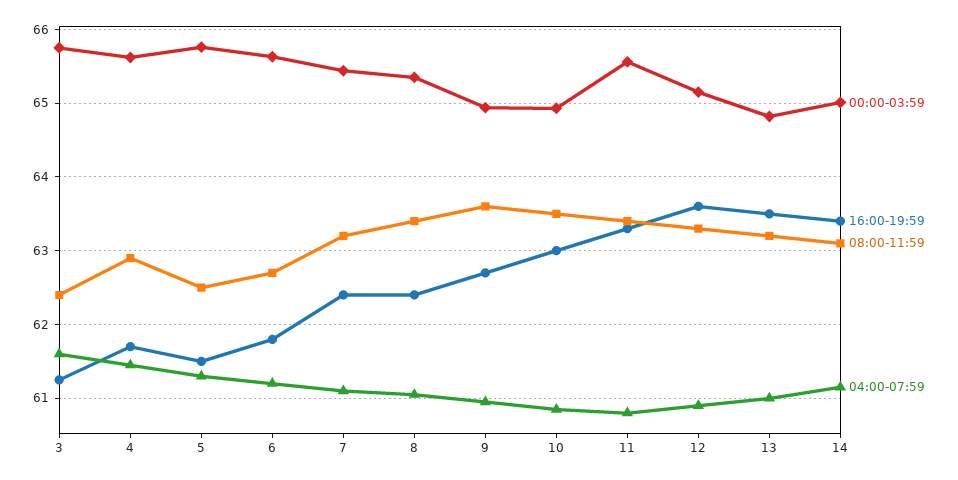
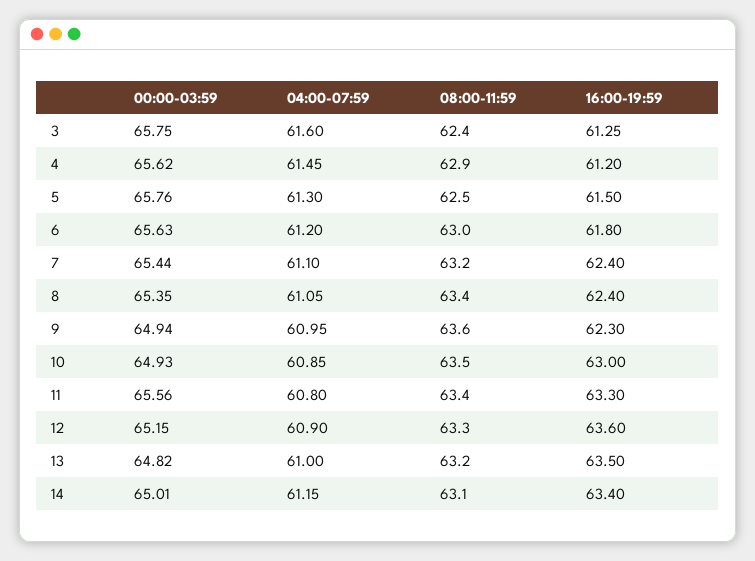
16:00-19:59, 4: 61.7 -> 61.2
08:00-11:59, 6: 62.7 -> 63
16:00-19:59, 9: 62.7 -> 62.3

